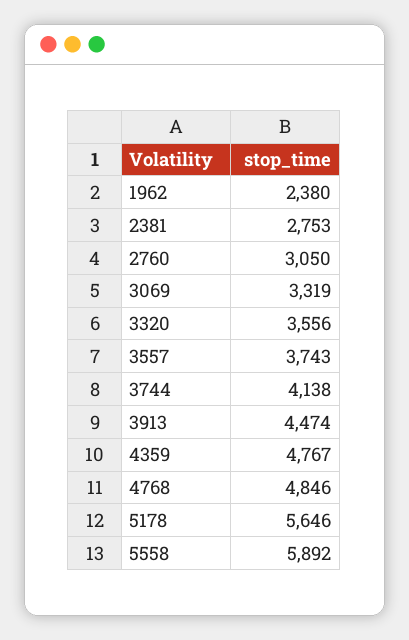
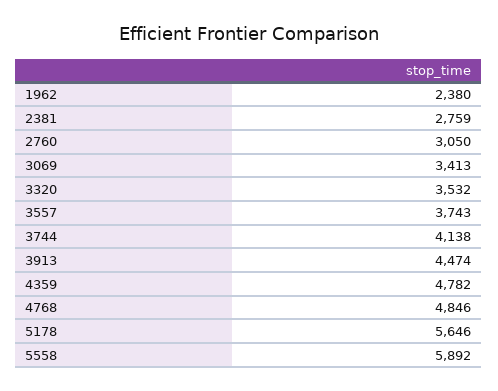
2381: 2753 -> 2759
3069: 3319 -> 3413
3320: 3556 -> 3532
4359: 4767 -> 4782

